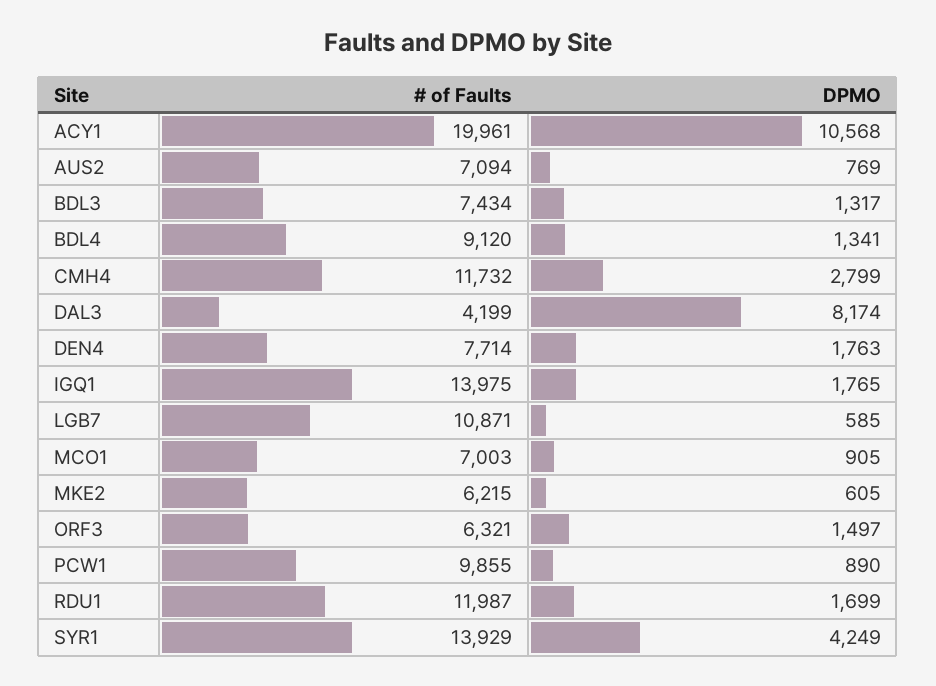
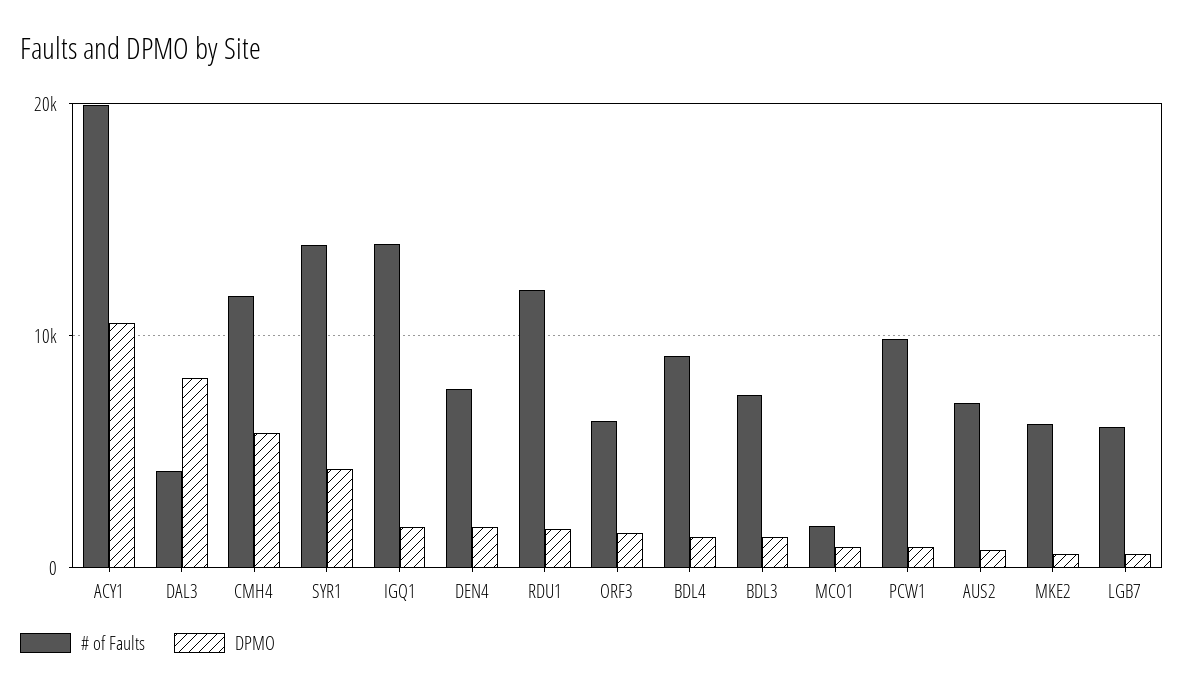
DPMO, CMH4: 2799 -> 6000
# of Faults, LGB7: 10871 -> 6000
# of Faults, MCO1: 7003 -> 2000

